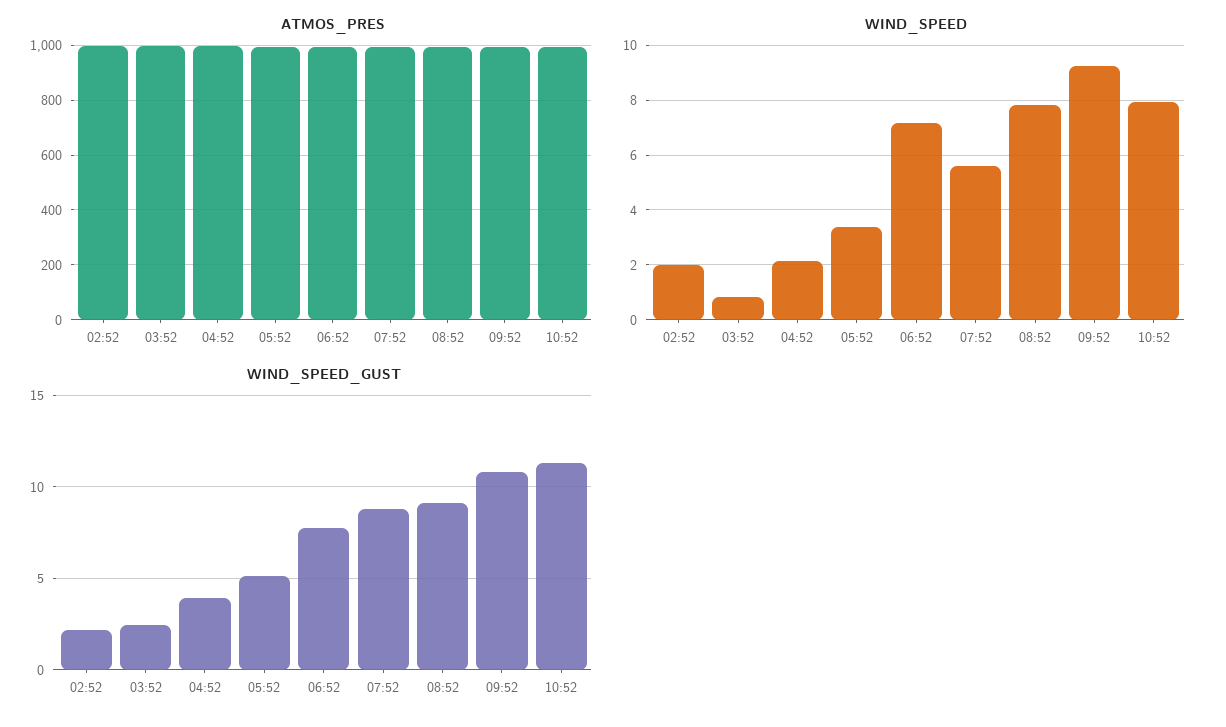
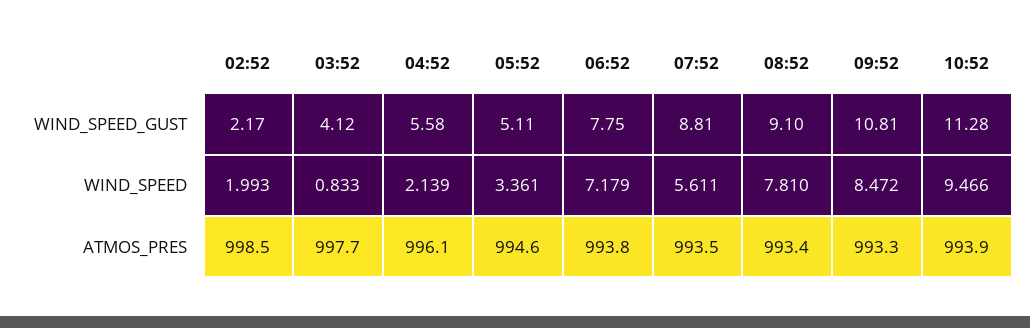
WIND_SPEED, 09:52: 9.25 -> 8.472
WIND_SPEED, 10:52: 8 -> 9.466
WIND_SPEED_GUST, 03:52: 2.5 -> 4.12
WIND_SPEED_GUST, 04:52: 4 -> 5.58

